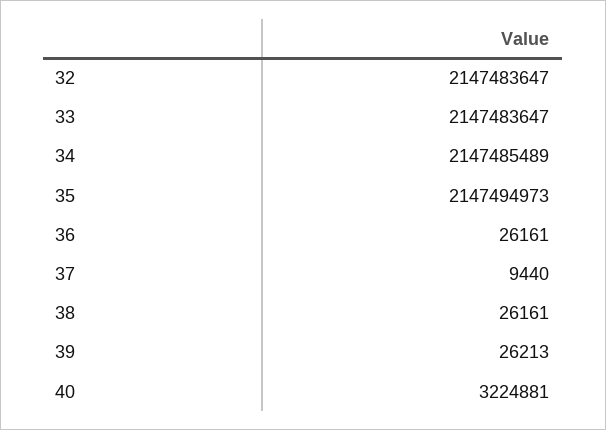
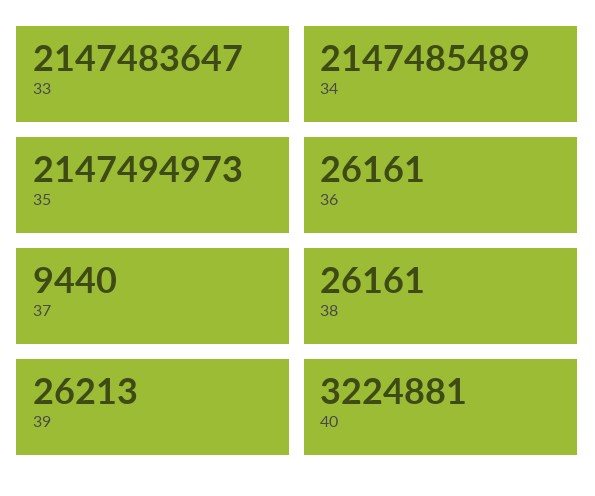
32: 2147483647 -> none

